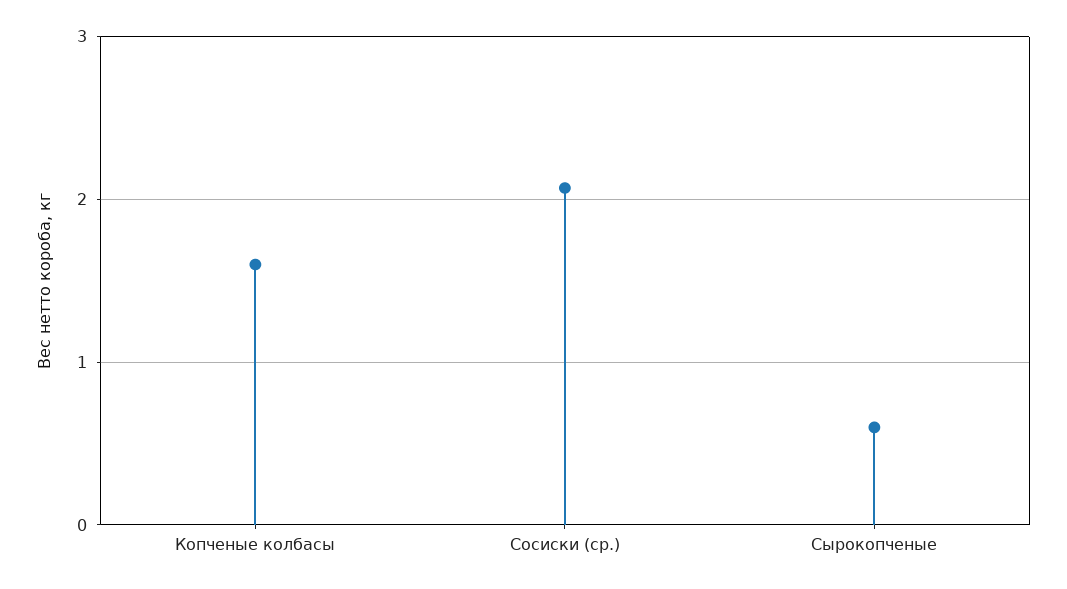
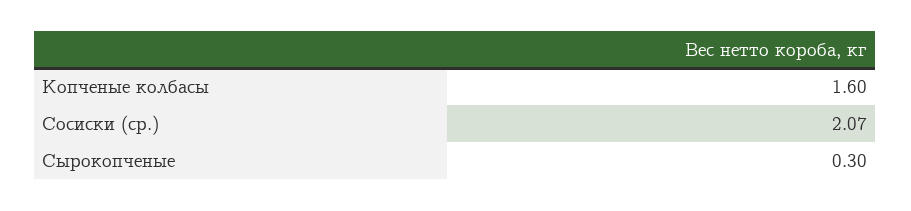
Сырокопченые: 0.6 -> 0.3

